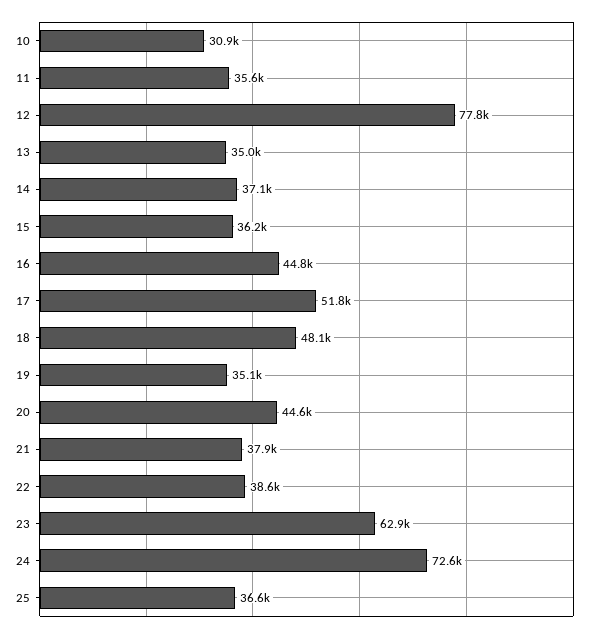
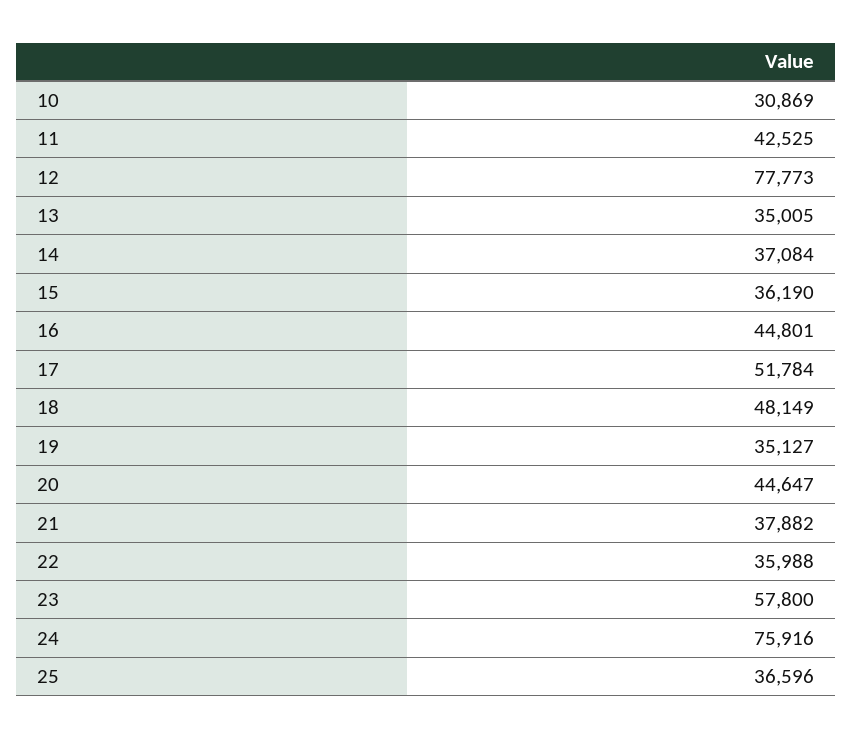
11: 35600 -> 42525
22: 38600 -> 35988
23: 62900 -> 57800
24: 72600 -> 75916

